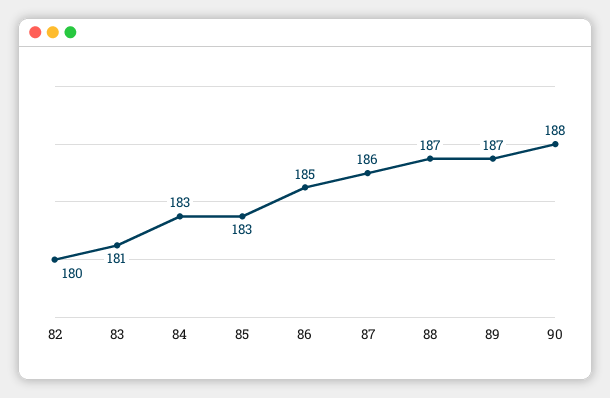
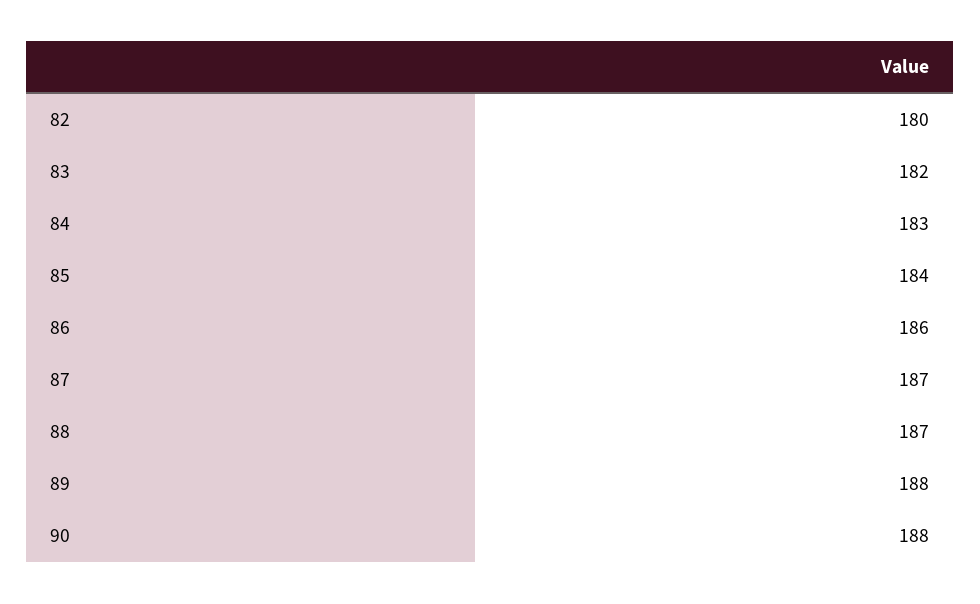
83: 181 -> 182
85: 183 -> 184
86: 185 -> 186
87: 186 -> 187
89: 187 -> 188

